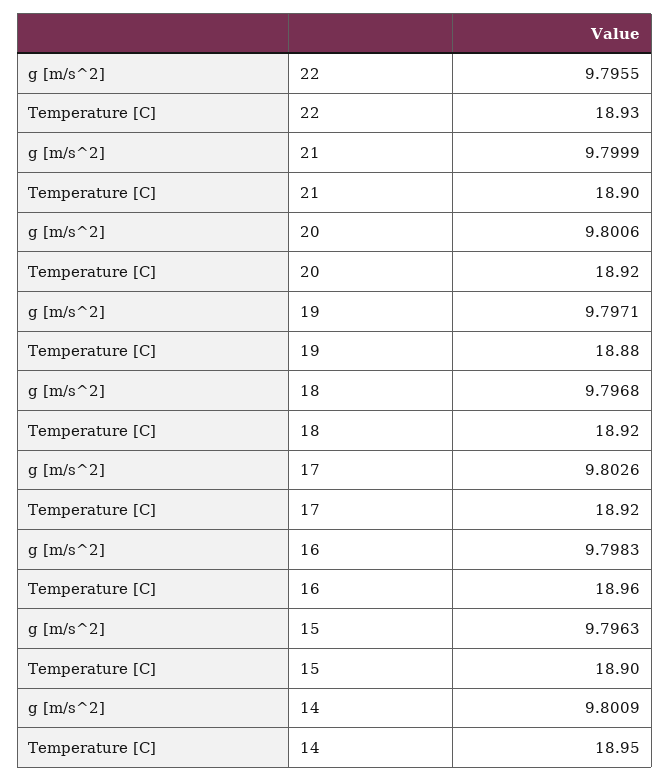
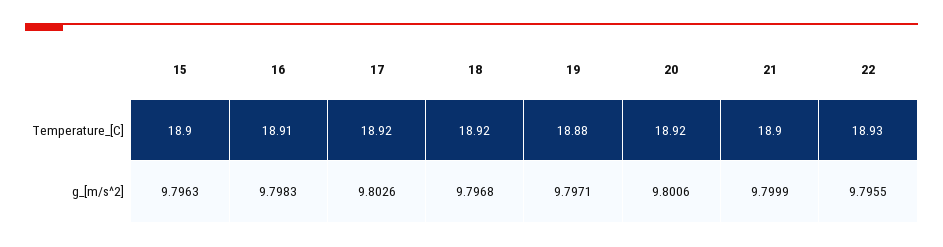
Temperature [C], 16: 18.96 -> 18.91
g [m/s^2], 14: 9.8009 -> none
Temperature [C], 14: 18.95 -> none

